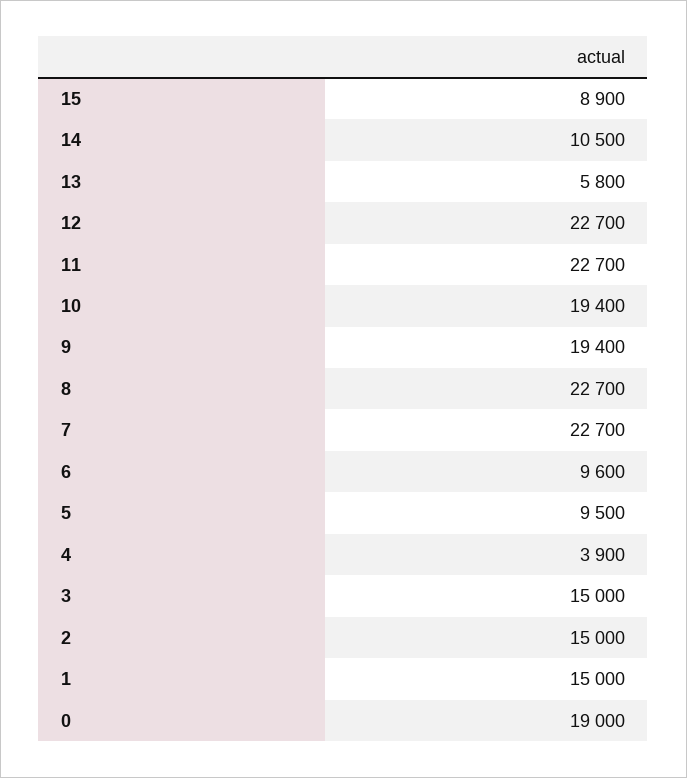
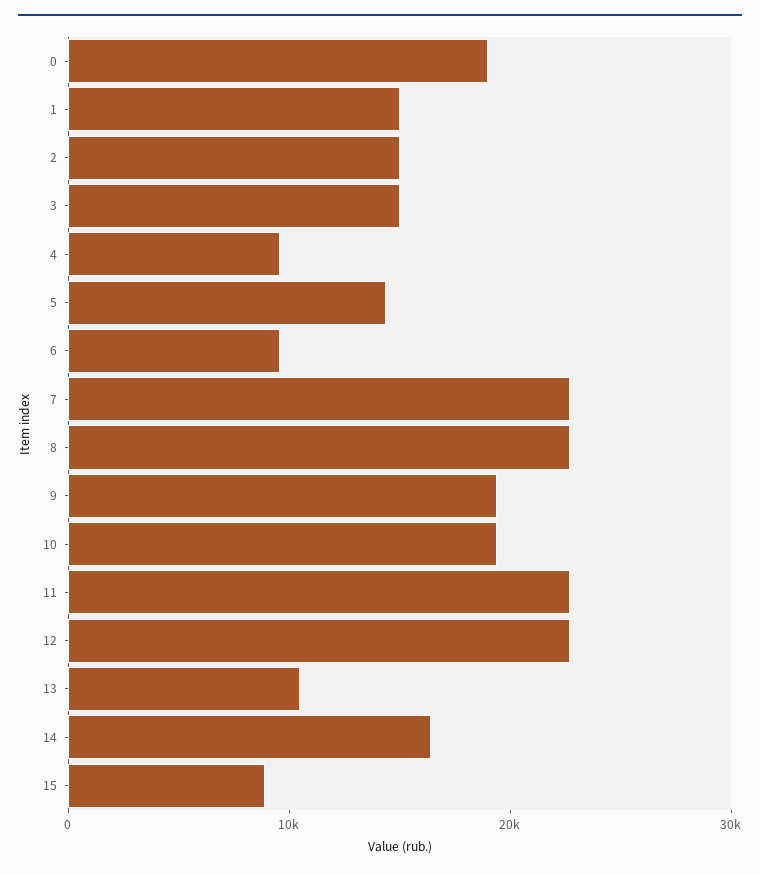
14: 10500 -> 16000
13: 5800 -> 10000
5: 9500 -> 14000
4: 3900 -> 10000

